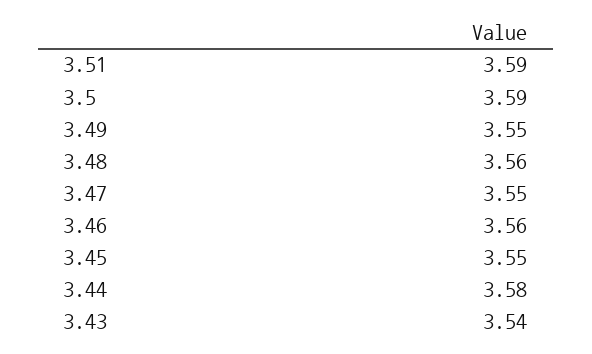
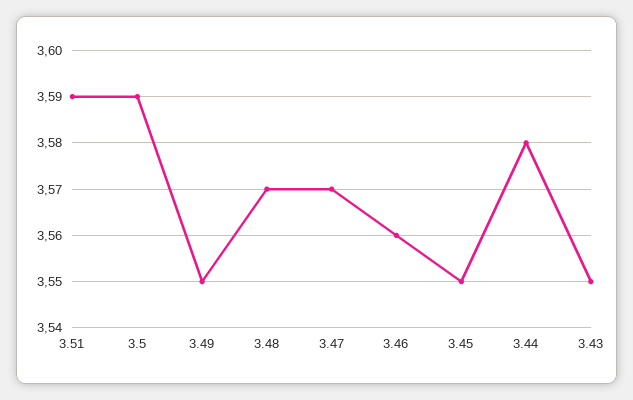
3.48: 3.56 -> 3.57
3.47: 3.55 -> 3.57
3.43: 3.54 -> 3.55

